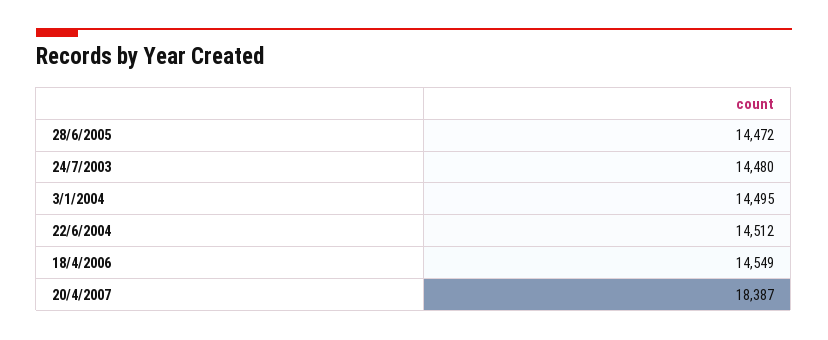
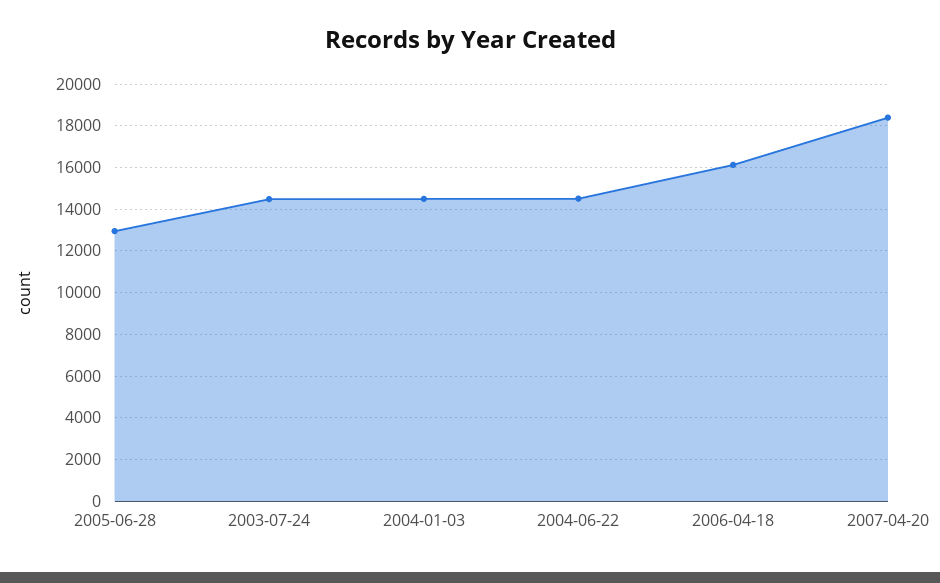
28/6/2005: 14472 -> 13000
18/4/2006: 14549 -> 16000

